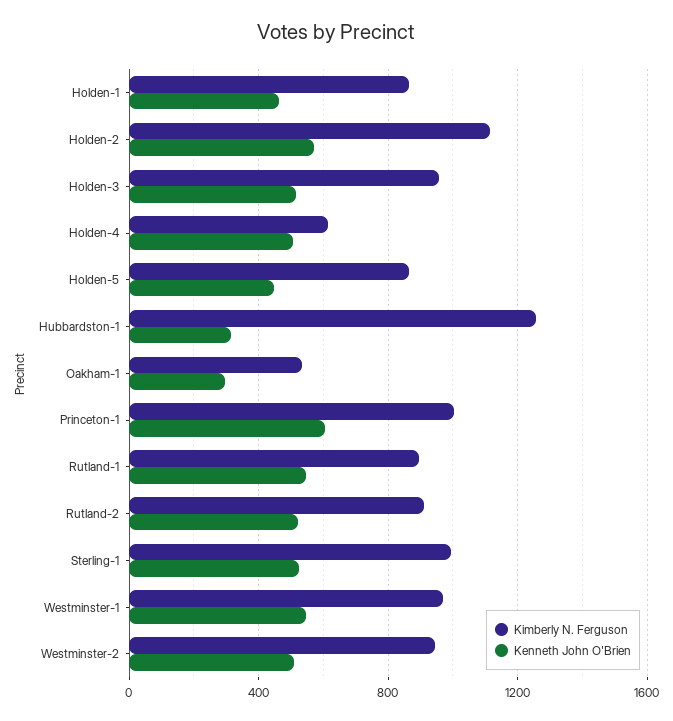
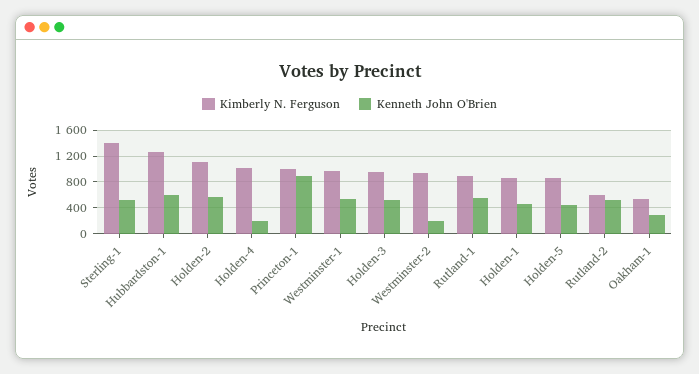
Kimberly N. Ferguson, Holden-4: 600 -> 1000
Kenneth John O'Brien, Holden-4: 500 -> 200
Kenneth John O'Brien, Hubbardston-1: 300 -> 600
Kenneth John O'Brien, Princeton-1: 600 -> 900
Kimberly N. Ferguson, Rutland-2: 900 -> 600
Kimberly N. Ferguson, Sterling-1: 1000 -> 1400
Kenneth John O'Brien, Westminster-2: 500 -> 200

